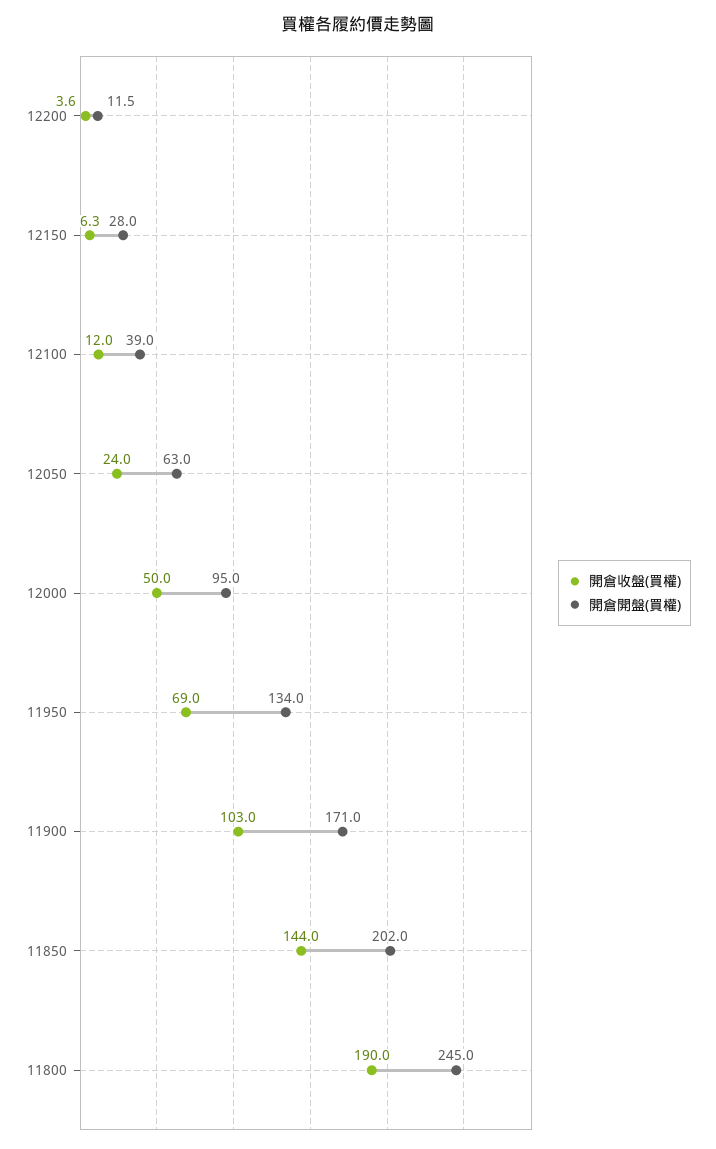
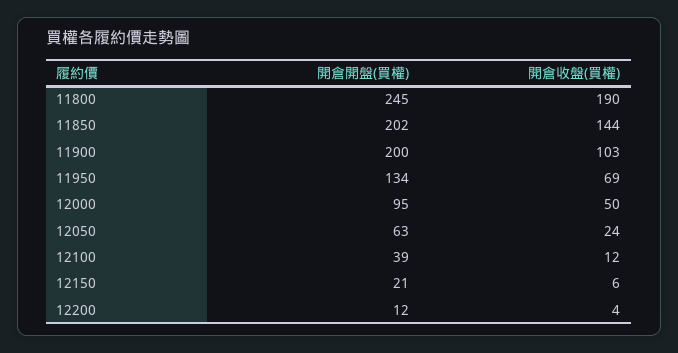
開倉開盤(買權), 12150: 28 -> 21
開倉開盤(買權), 11900: 171 -> 200

